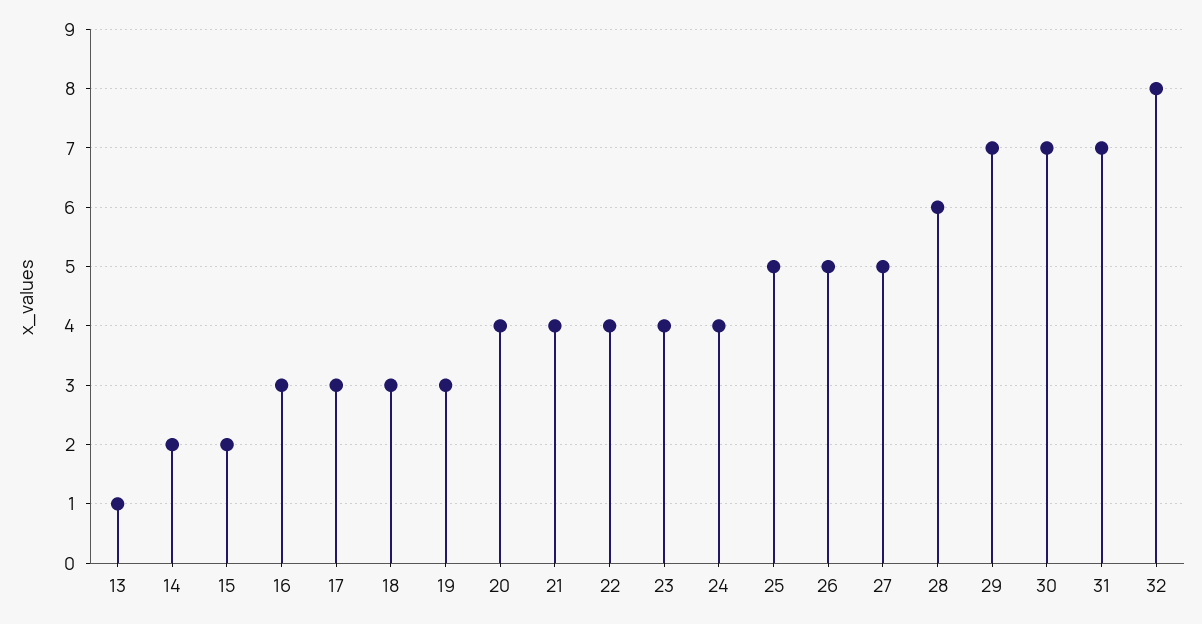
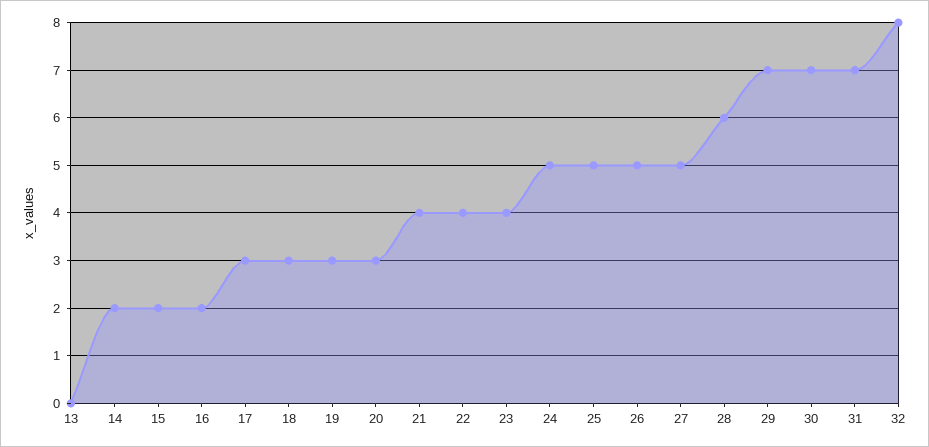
13: 1 -> 0
16: 3 -> 2
20: 4 -> 3
24: 4 -> 5

